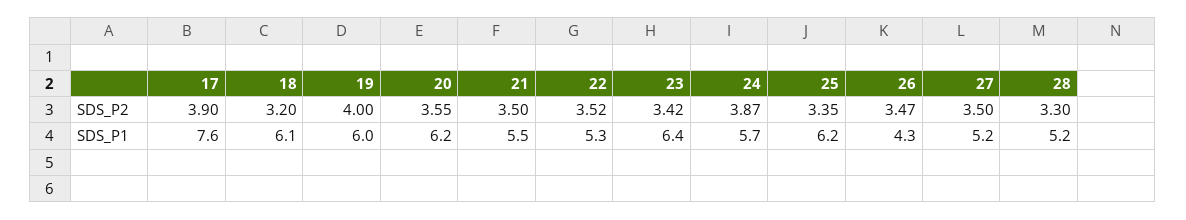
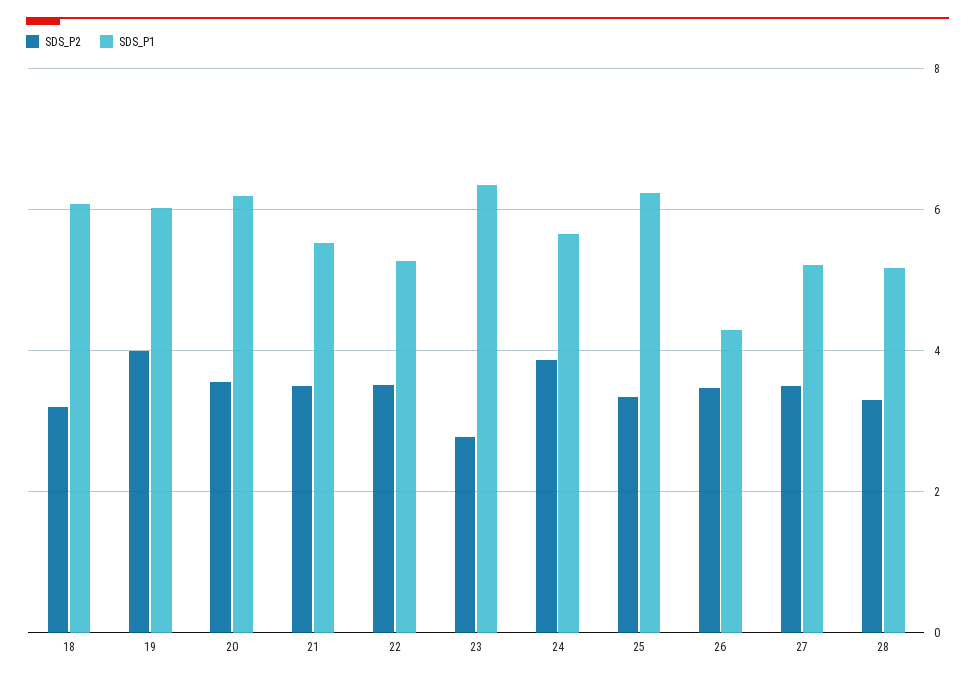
SDS_P2, 17: 3.9 -> none
SDS_P2, 23: 3.42 -> 2.8
SDS_P1, 17: 7.6 -> none

